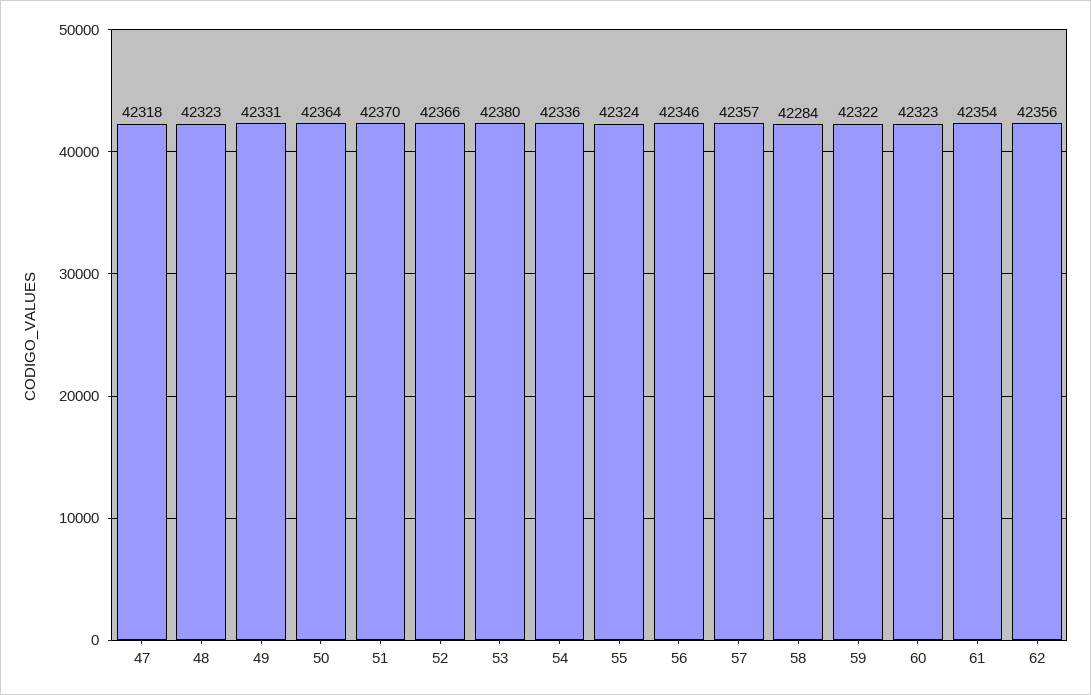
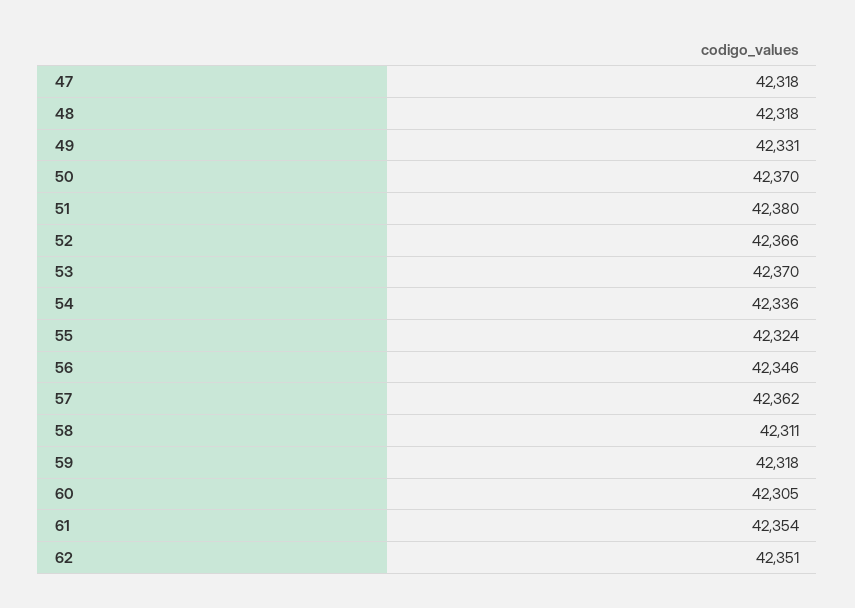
48: 42323 -> 42318
50: 42364 -> 42370
51: 42370 -> 42380
53: 42380 -> 42370
57: 42357 -> 42362
58: 42284 -> 42311
59: 42322 -> 42318
60: 42323 -> 42305
62: 42356 -> 42351

